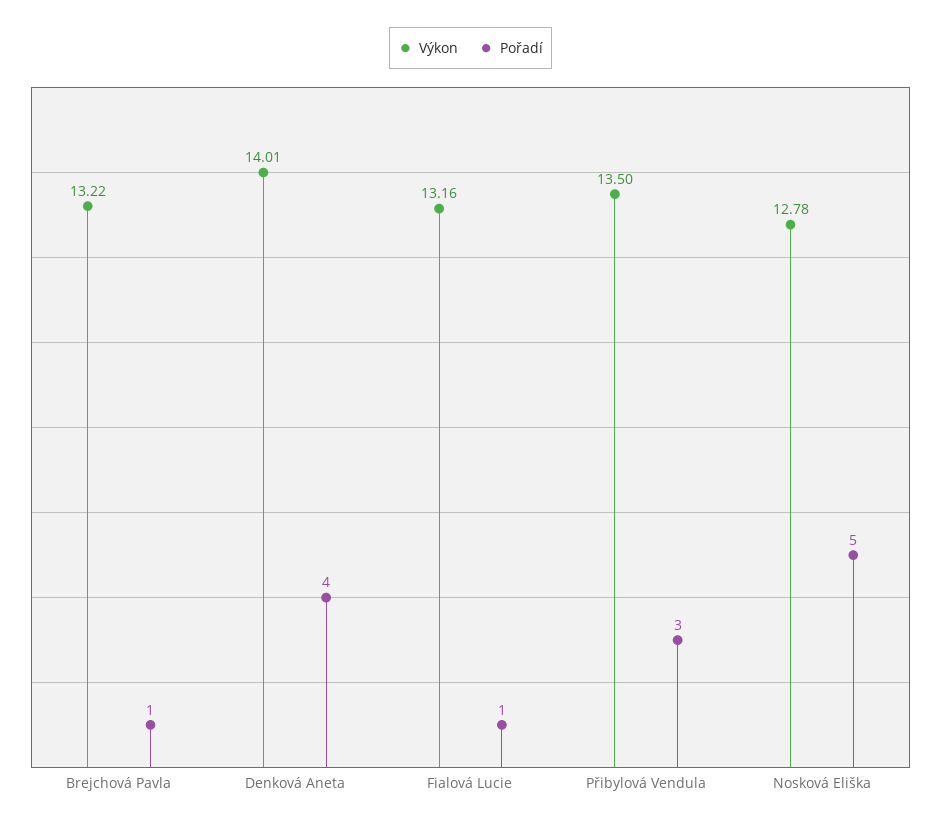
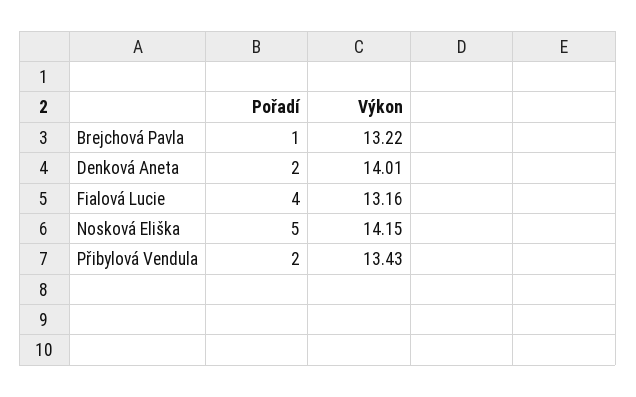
Pořadí, Denková Aneta: 4 -> 2
Pořadí, Fialová Lucie: 1 -> 4
Výkon, Přibylová Vendula: 13.5 -> 13.43
Pořadí, Přibylová Vendula: 3 -> 2
Výkon, Nosková Eliška: 12.78 -> 14.15

